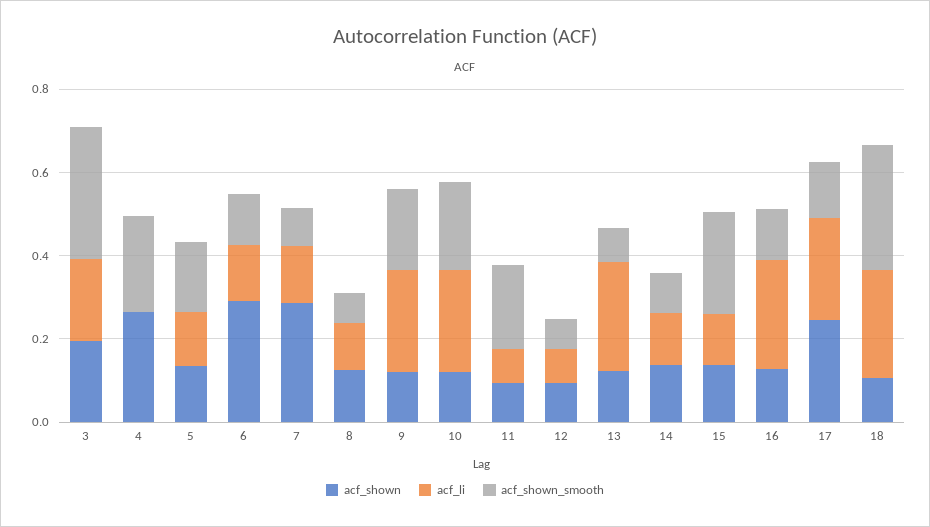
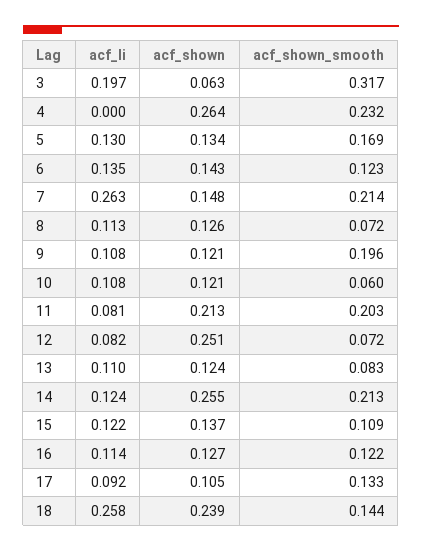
acf_shown, 3: 0.2 -> 0.063
acf_shown, 6: 0.3 -> 0.143
acf_shown, 7: 0.3 -> 0.148
acf_li, 7: 0.15 -> 0.263
acf_shown_smooth, 7: 0.1 -> 0.214
acf_li, 9: 0.25 -> 0.108
acf_li, 10: 0.25 -> 0.108
acf_shown_smooth, 10: 0.2 -> 0.06
acf_shown, 11: 0.1 -> 0.213
acf_shown, 12: 0.1 -> 0.251
acf_li, 13: 0.25 -> 0.11
acf_shown, 14: 0.15 -> 0.255
acf_shown_smooth, 14: 0.1 -> 0.213
acf_shown_smooth, 15: 0.25 -> 0.109
acf_li, 16: 0.25 -> 0.114
acf_shown, 17: 0.25 -> 0.105
acf_li, 17: 0.25 -> 0.092
acf_shown, 18: 0.1 -> 0.239
acf_shown_smooth, 18: 0.3 -> 0.144

